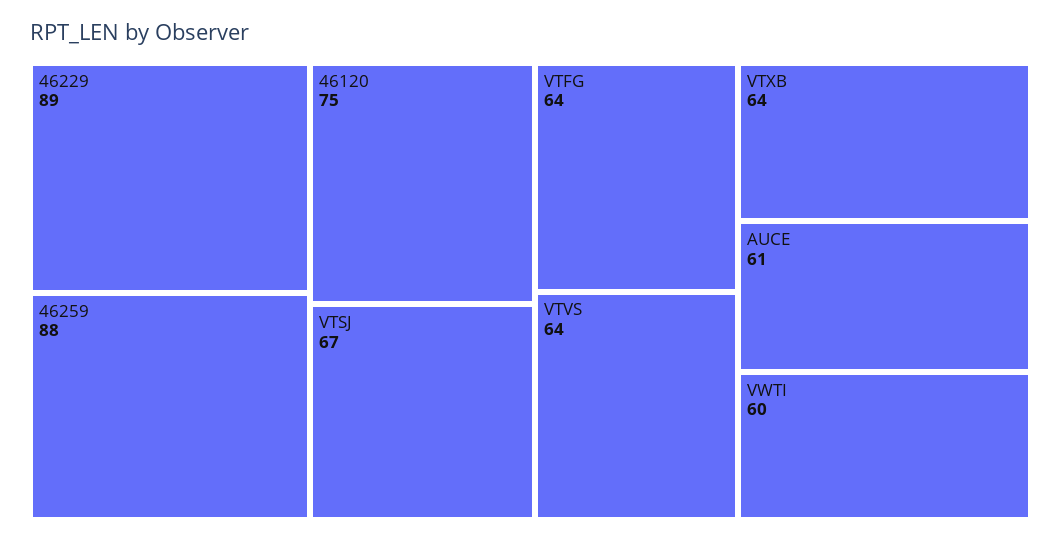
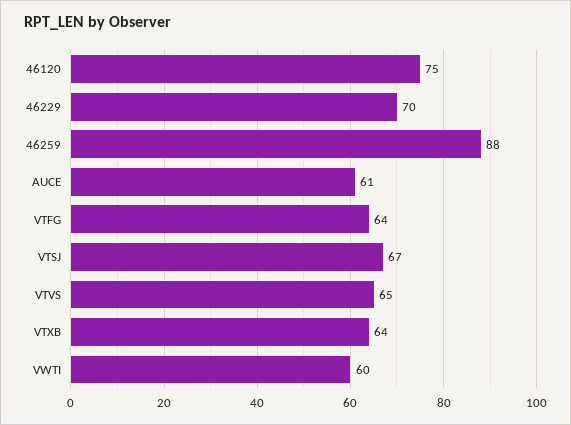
46229: 89 -> 70
VTVS: 64 -> 65

